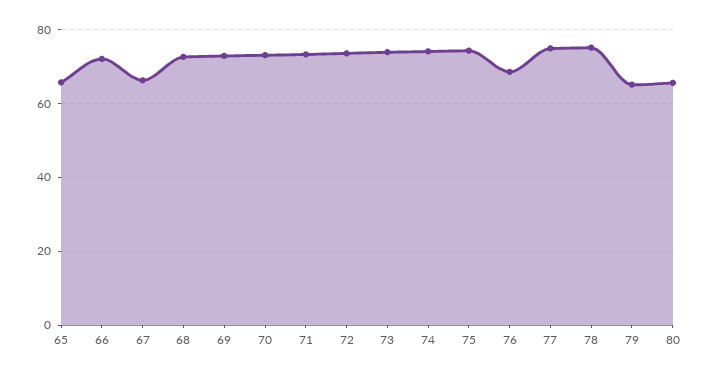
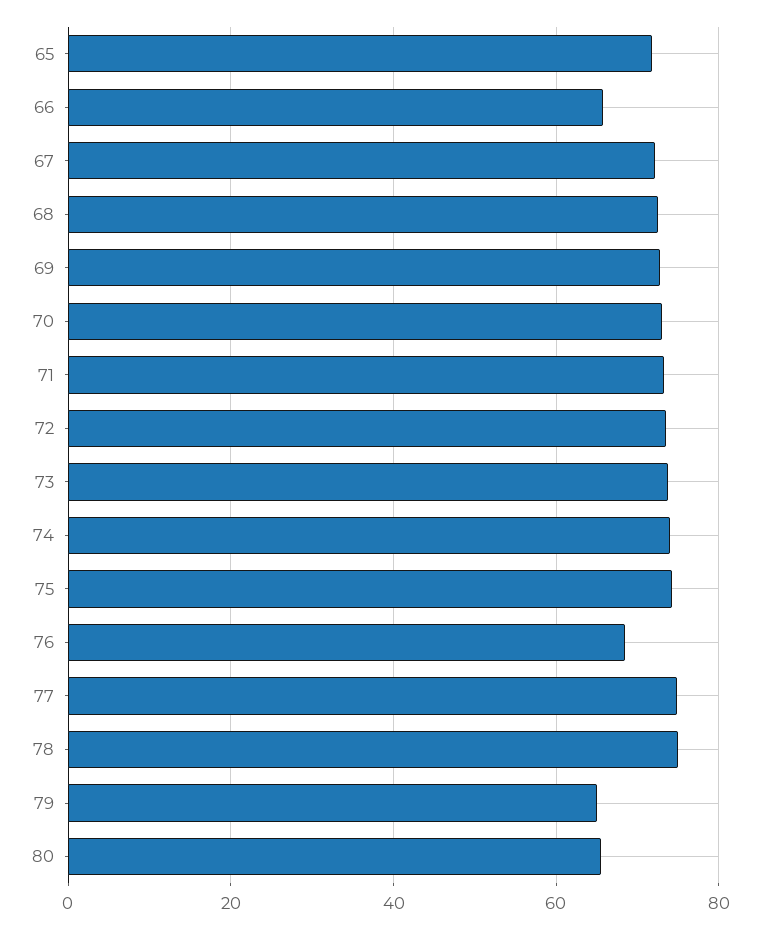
65: 66 -> 72
66: 72 -> 66
67: 66 -> 72

